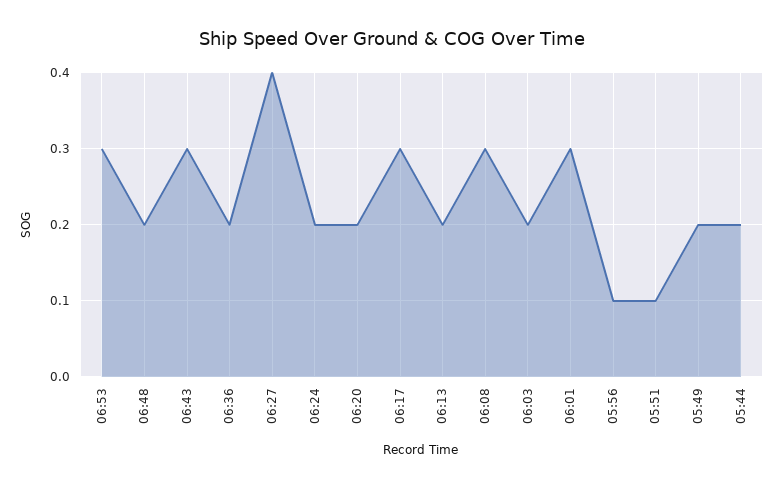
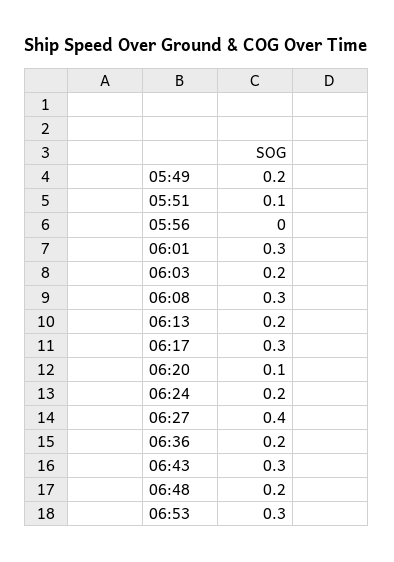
06:20: 0.2 -> 0.1
05:56: 0.1 -> 0
05:44: 0.2 -> none

